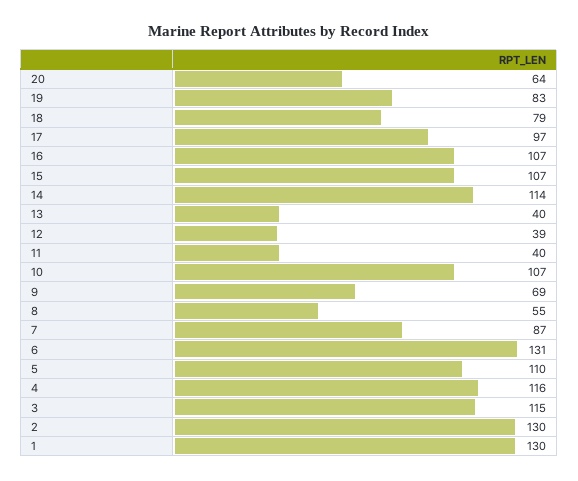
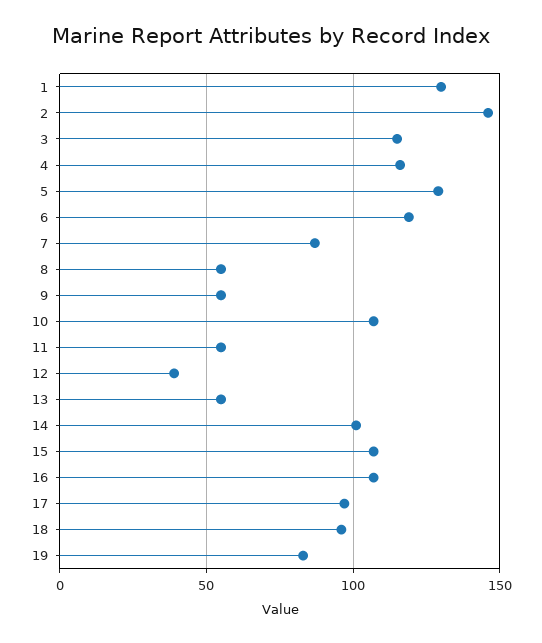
20: 64 -> none
18: 79 -> 95
14: 114 -> 100
13: 40 -> 55
11: 40 -> 55
9: 69 -> 55
6: 131 -> 120
5: 110 -> 130
2: 130 -> 145

